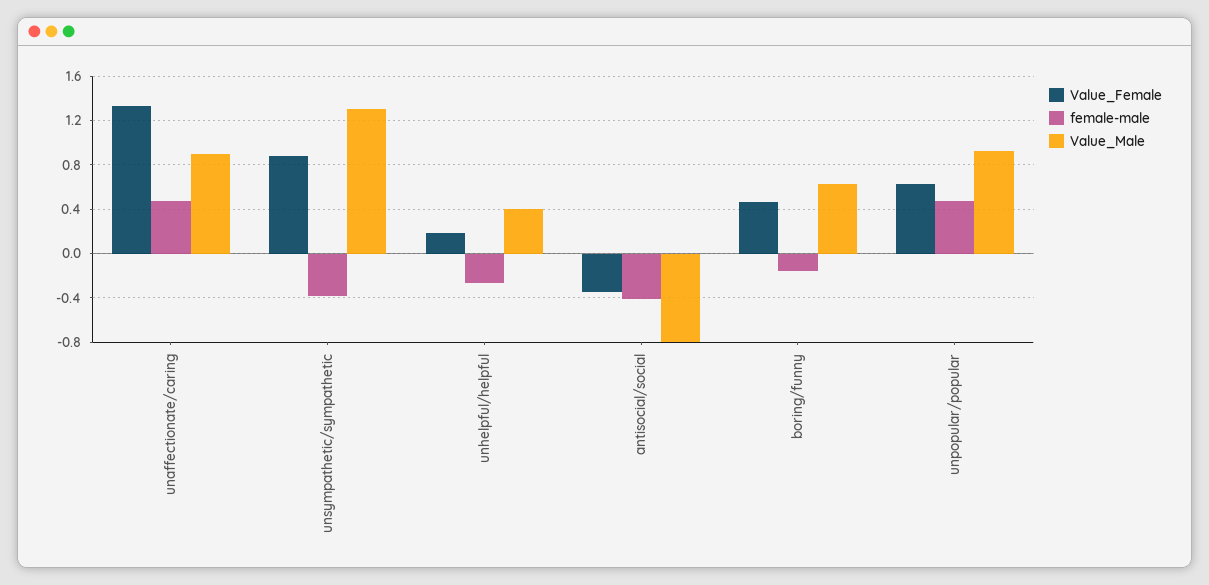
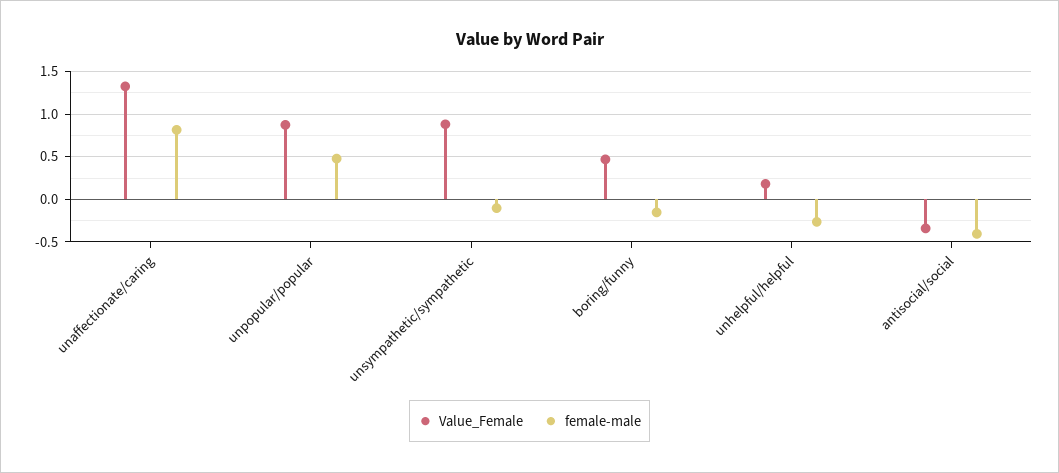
female-male, unaffectionate/caring: 0.5 -> 0.8
Value_Male, unaffectionate/caring: 0.9 -> none
female-male, unsympathetic/sympathetic: -0.4 -> -0.1
Value_Male, unsympathetic/sympathetic: 1.3 -> none
Value_Male, unhelpful/helpful: 0.4 -> none
Value_Male, antisocial/social: -0.8 -> none
Value_Male, boring/funny: 0.6 -> none
Value_Female, unpopular/popular: 0.6 -> 0.9
Value_Male, unpopular/popular: 0.9 -> none

